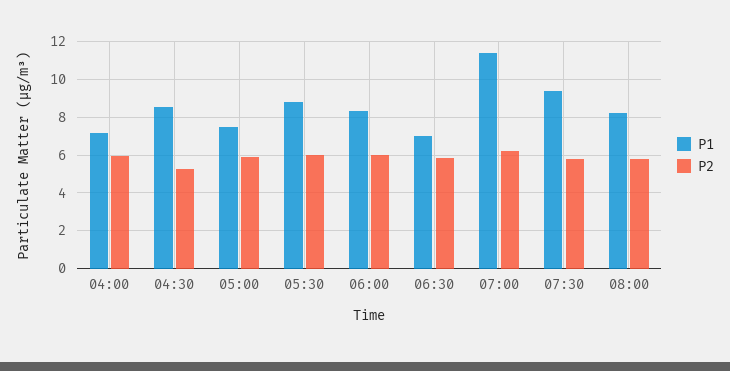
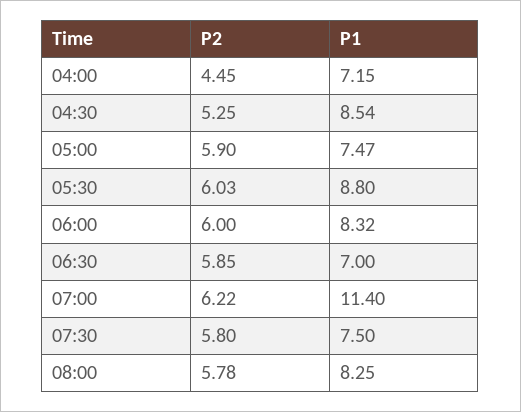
P2, 04:00: 6 -> 4.45
P1, 07:30: 9.5 -> 7.5

